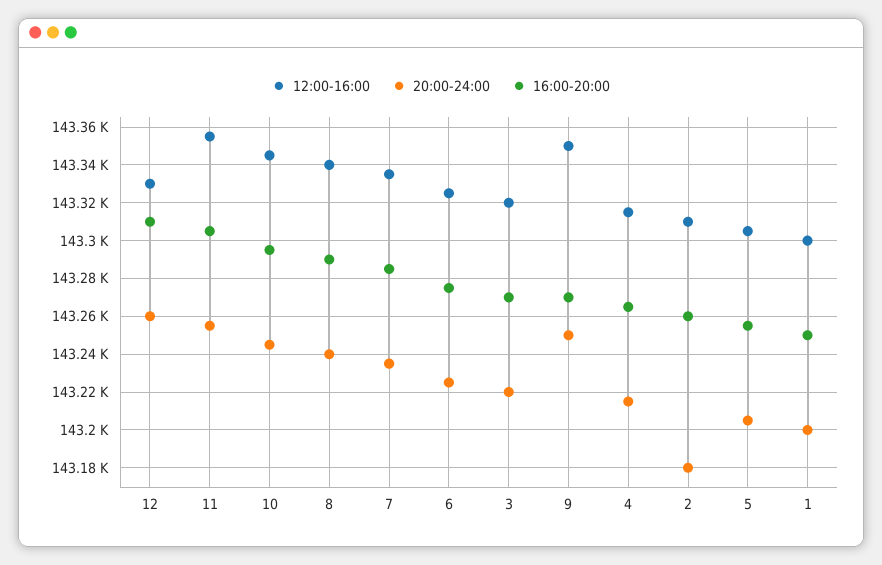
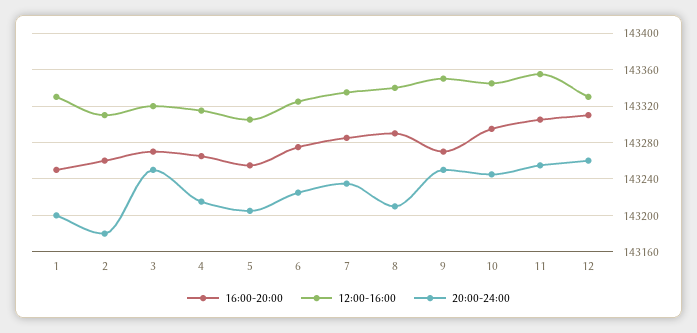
20:00-24:00, 8: 143240 -> 143210
20:00-24:00, 3: 143220 -> 143250
12:00-16:00, 1: 143300 -> 143330

